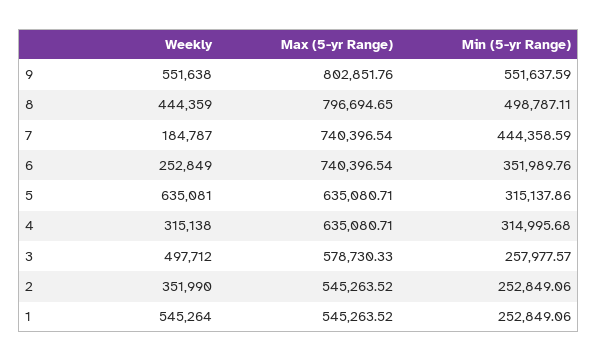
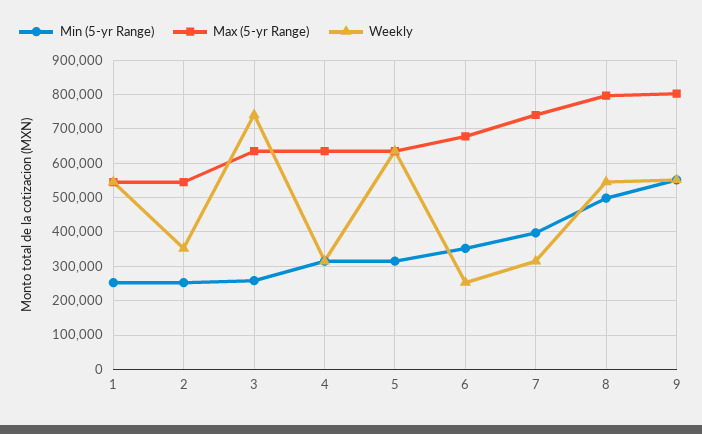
Weekly, 8: 444359 -> 540000
Weekly, 7: 184787 -> 320000
Min (5-yr Range), 7: 444358.59 -> 400000
Max (5-yr Range), 6: 740396.54 -> 680000
Weekly, 3: 497712 -> 740000
Max (5-yr Range), 3: 578730.33 -> 640000

